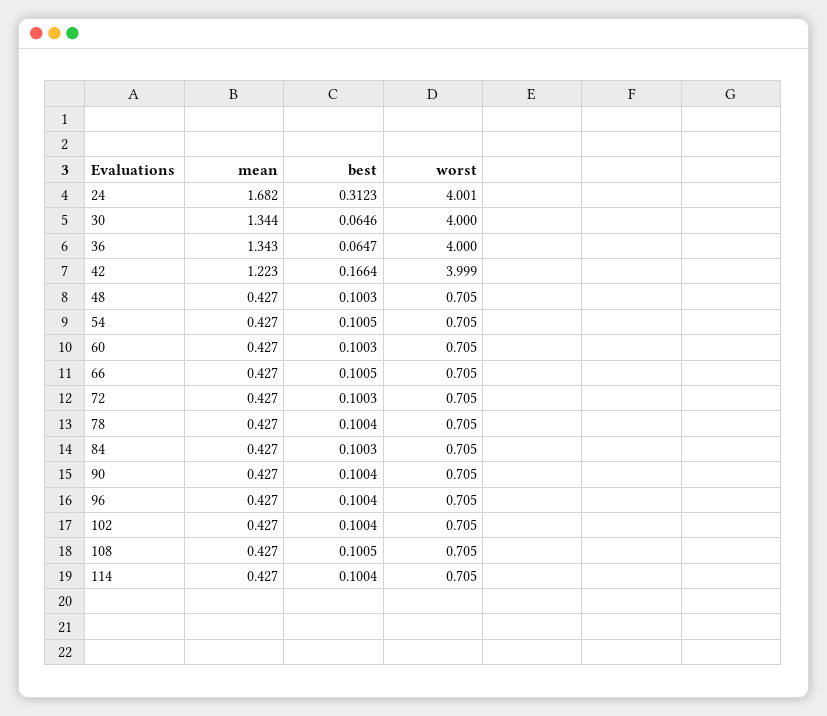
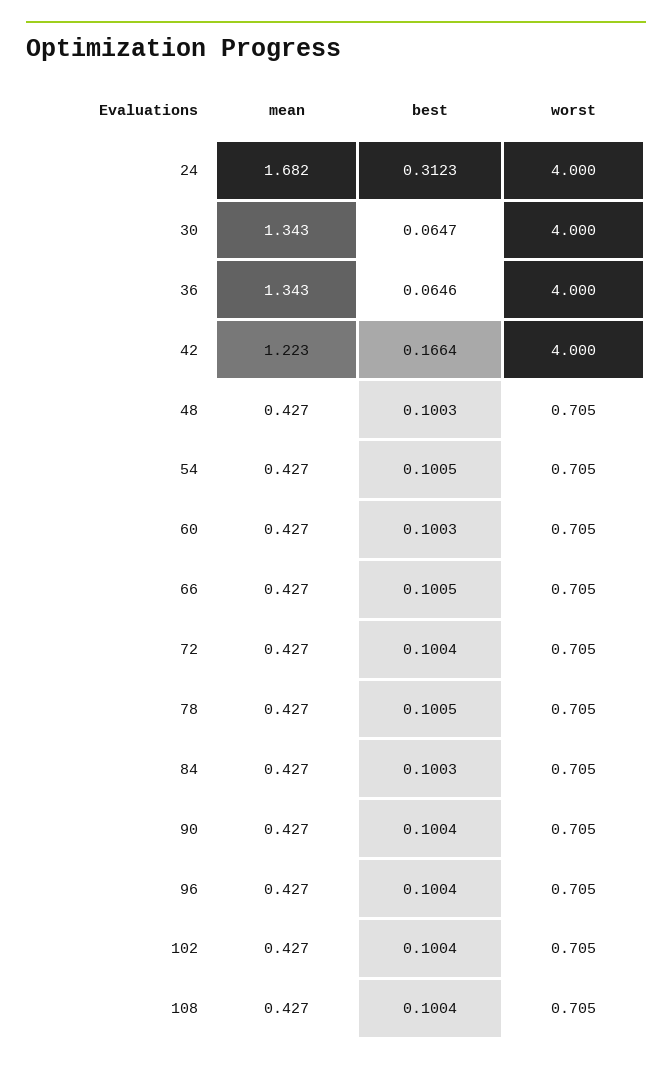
worst, 24: 4.001 -> 4
mean, 30: 1.344 -> 1.343
best, 30: 0.0646 -> 0.0647
best, 36: 0.0647 -> 0.0646
worst, 42: 3.999 -> 4
best, 72: 0.1003 -> 0.1004
best, 78: 0.1004 -> 0.1005
best, 108: 0.1005 -> 0.1004
mean, 114: 0.427 -> none
best, 114: 0.1004 -> none
worst, 114: 0.705 -> none

